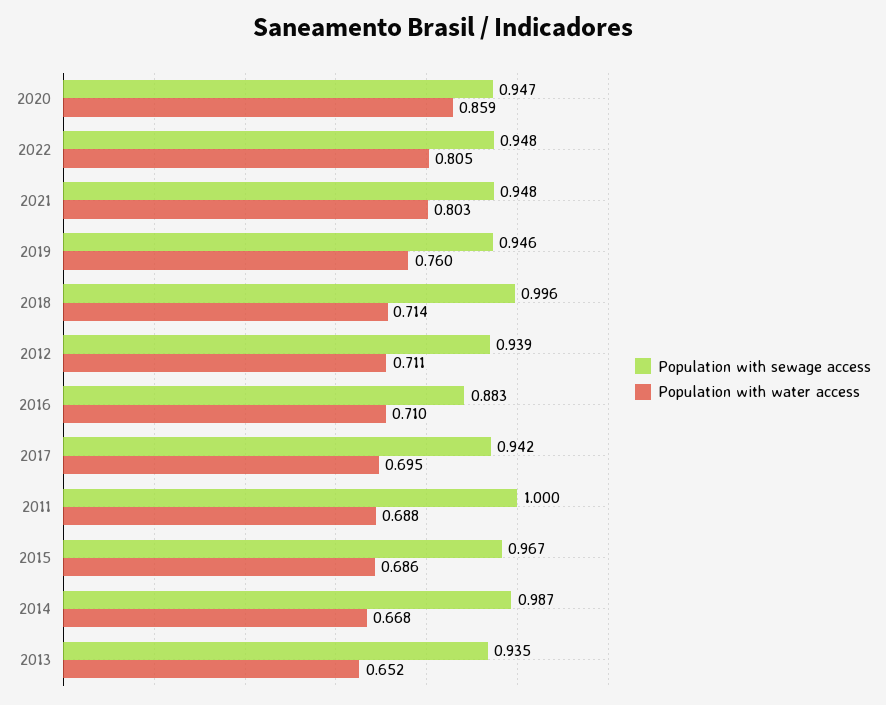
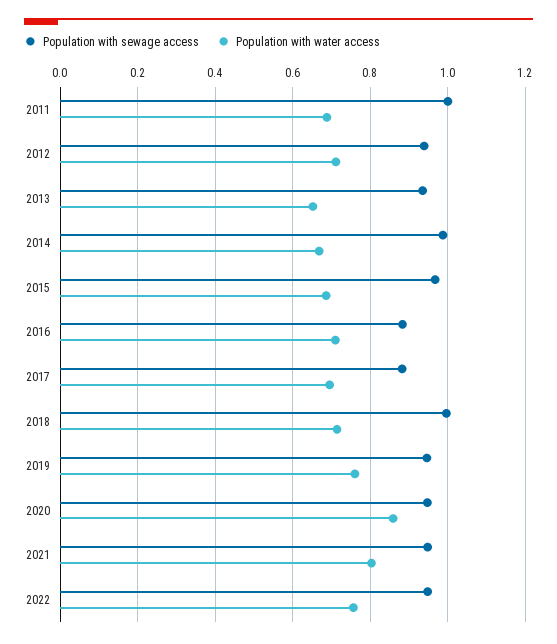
Population with water access, 2022: 0.805 -> 0.76
Population with sewage access, 2017: 0.942 -> 0.88

